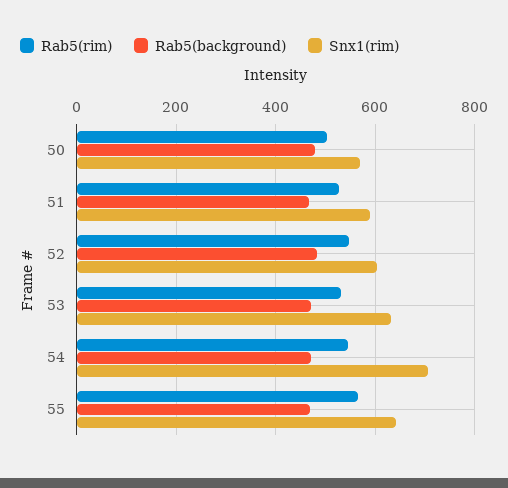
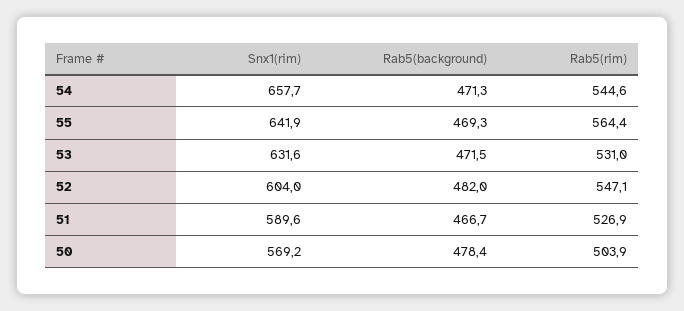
Snx1(rim), 54: 700 -> 657.7

